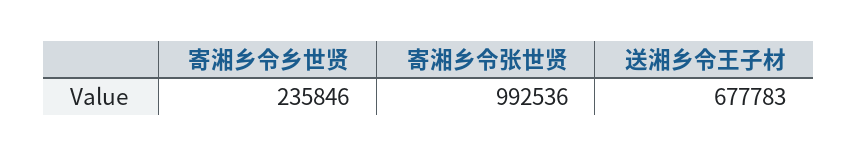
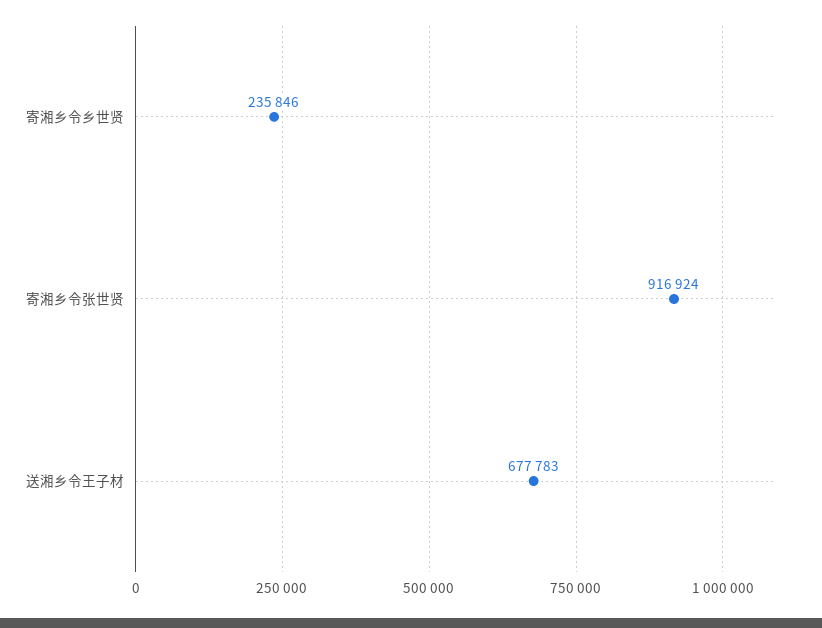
寄湘乡令张世贤: 992536 -> 916924

